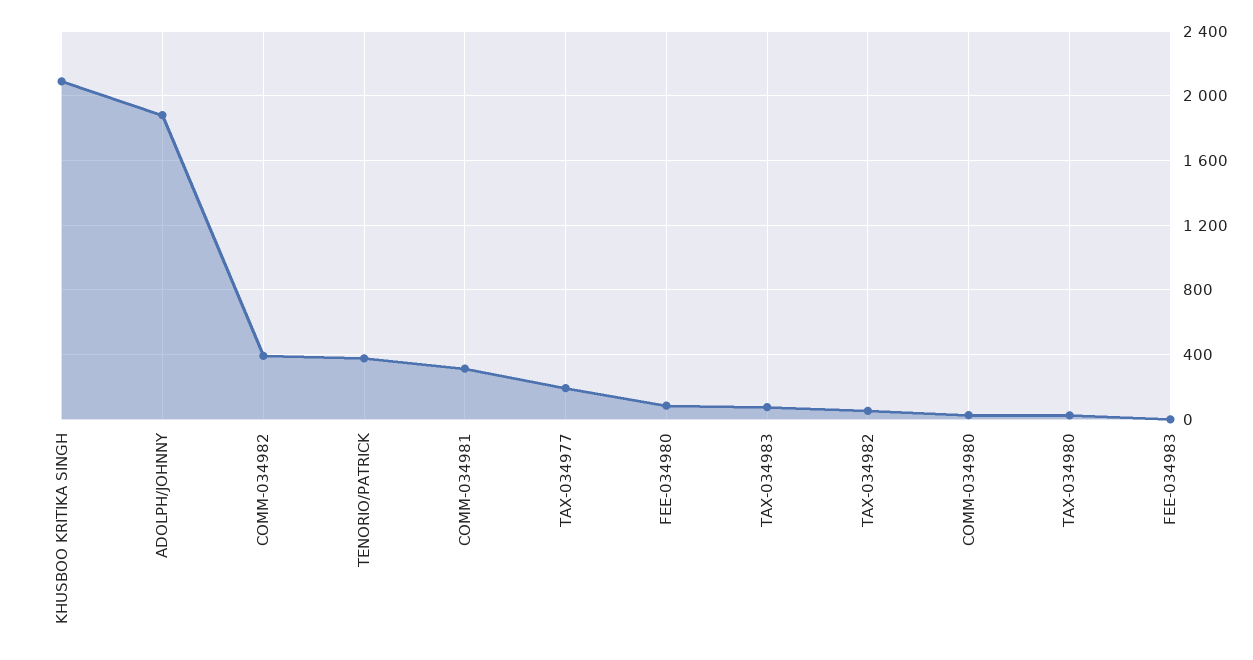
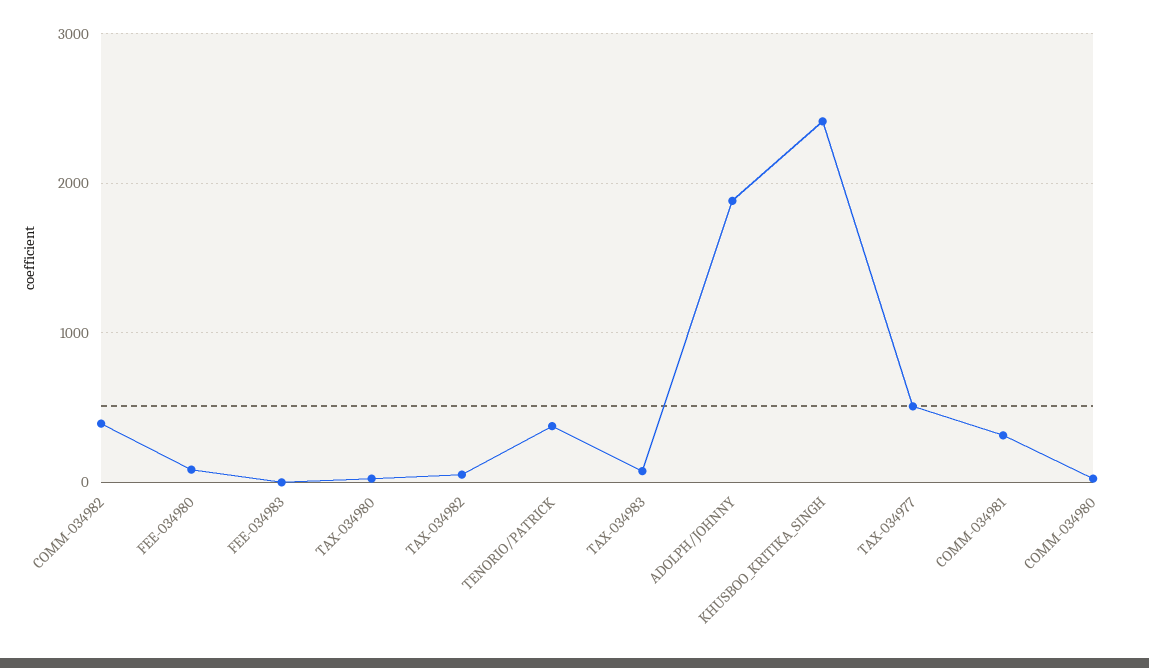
KHUSBOO KRITIKA SINGH: 2100 -> 2400
TAX-034977: 200 -> 500

